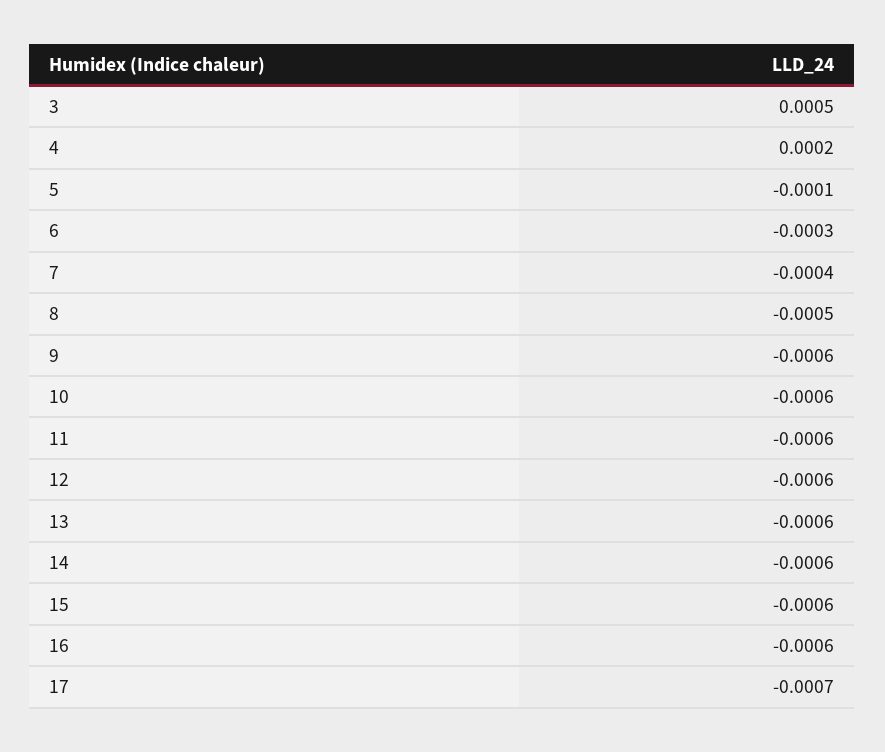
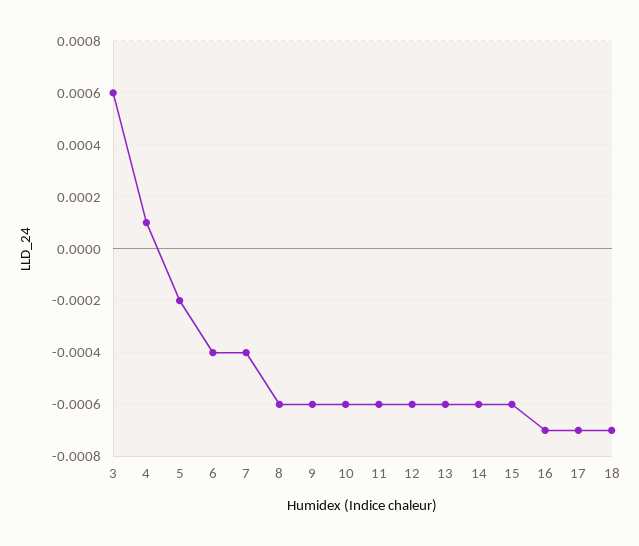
3: 0.0005 -> 0.0006
4: 0.0002 -> 0.0001
5: -0.0001 -> -0.0002
6: -0.0003 -> -0.0004
8: -0.0005 -> -0.0006
16: -0.0006 -> -0.0007
18: none -> -0.0007

